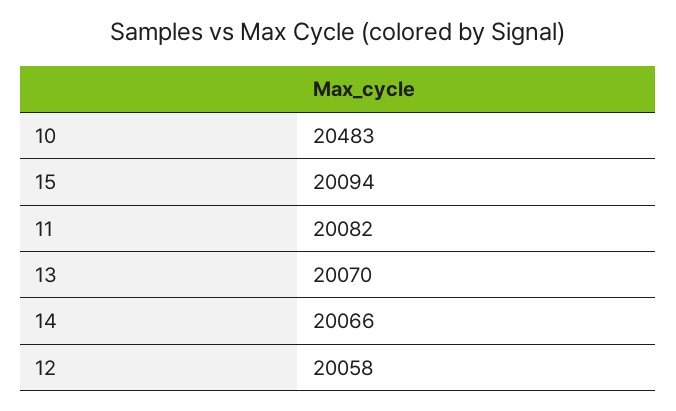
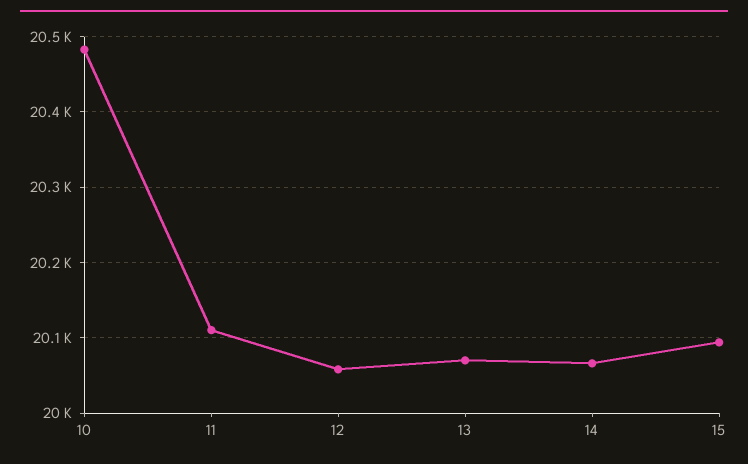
11: 20082 -> 20110

